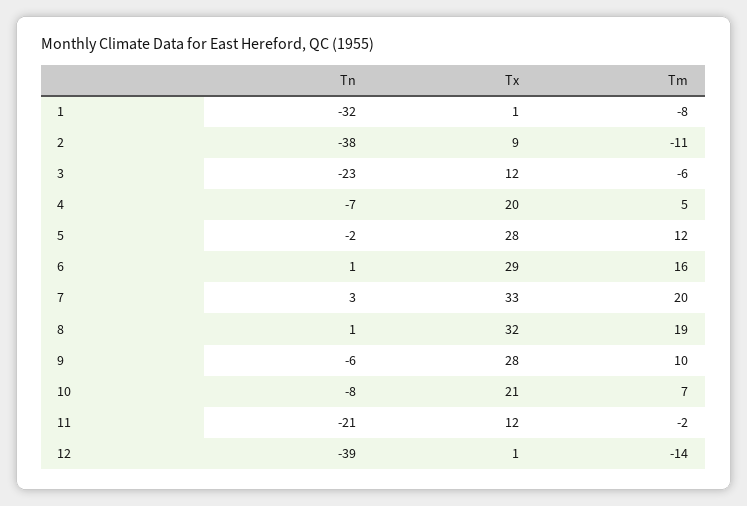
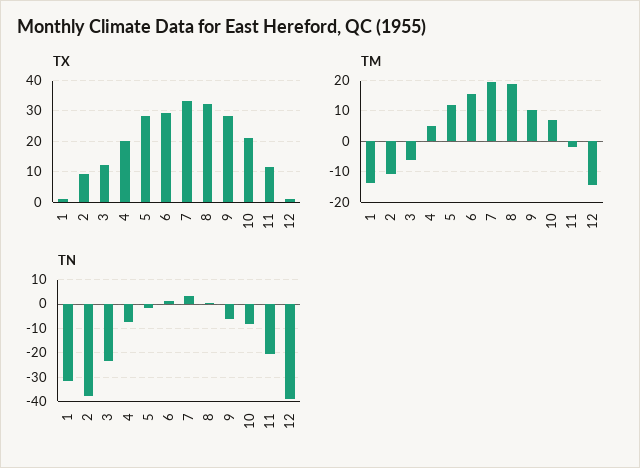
Tm, 1: -8 -> -14

